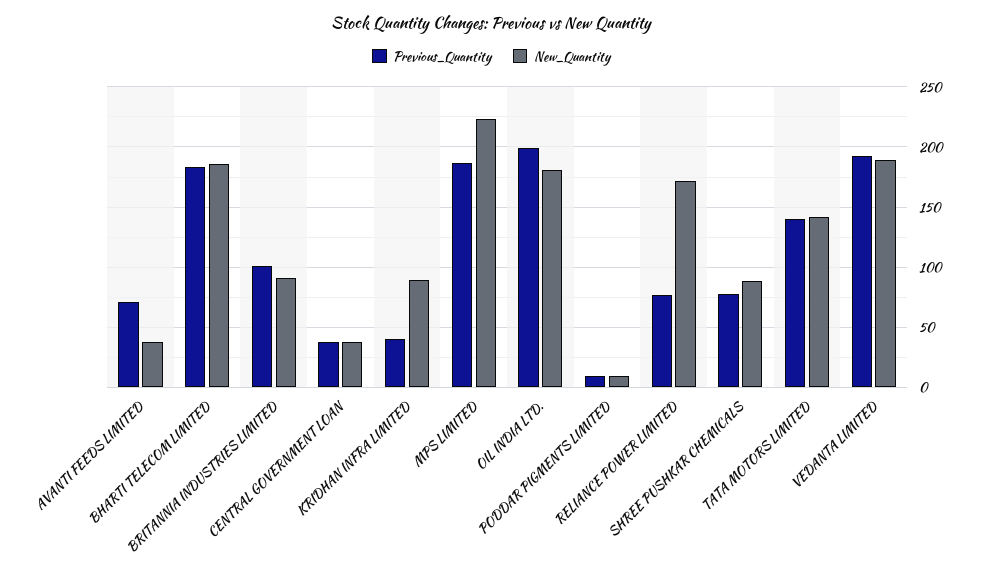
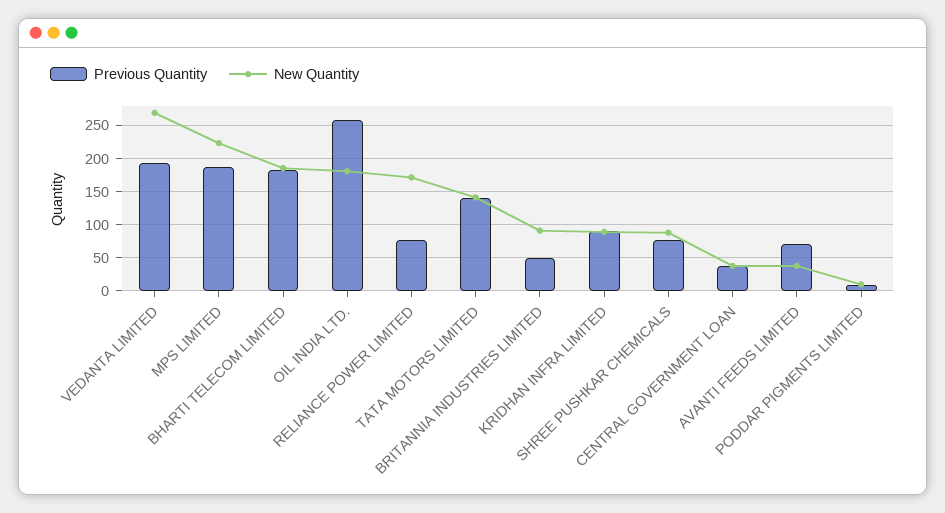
Previous_Quantity, BRITANNIA INDUSTRIES LIMITED: 100 -> 50
Previous_Quantity, KRIDHAN INFRA LIMITED: 40 -> 90
Previous_Quantity, OIL INDIA LTD.: 200 -> 260
New_Quantity, VEDANTA LIMITED: 190 -> 270

